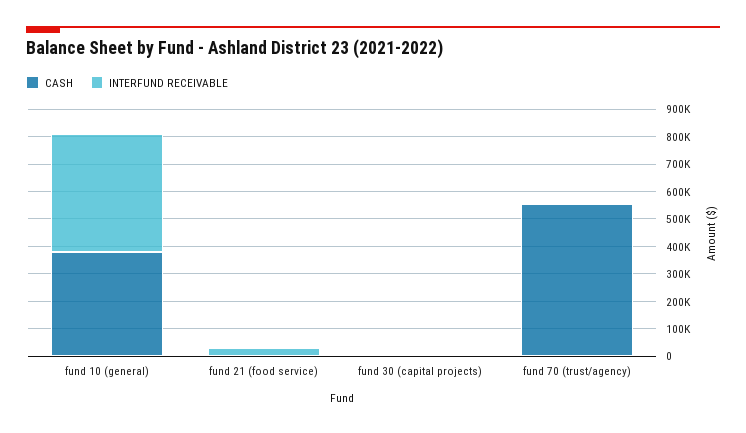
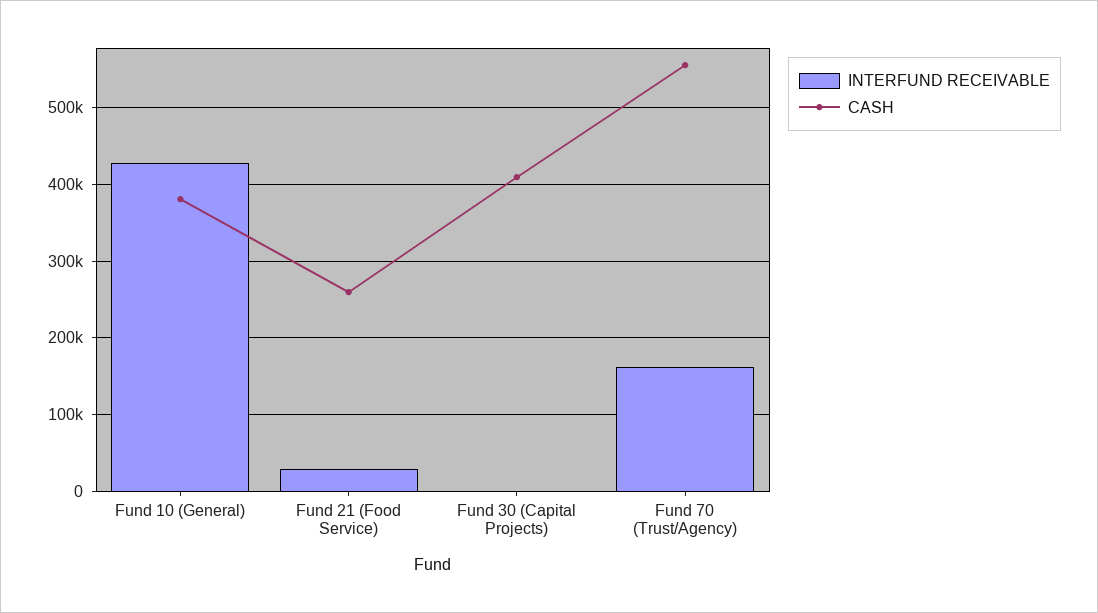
CASH, fund 21 (food service): 0 -> 260000
CASH, fund 30 (capital projects): 0 -> 410000
INTERFUND RECEIVABLE, fund 70 (trust/agency): 0 -> 160000

